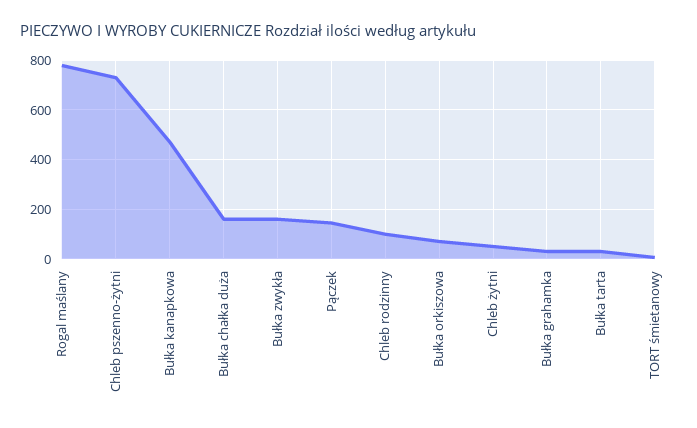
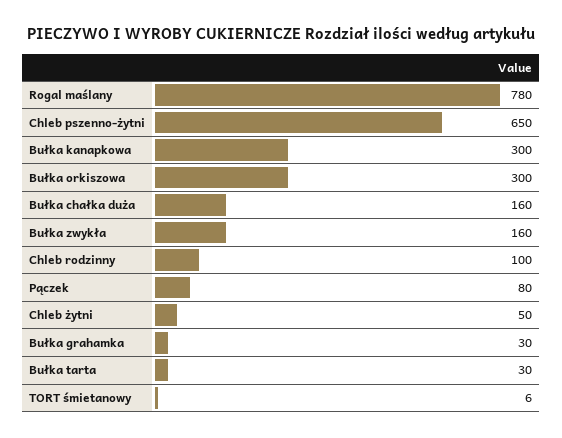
Chleb pszenno-żytni: 725 -> 650
Bułka kanapkowa: 475 -> 300
Pączek: 150 -> 80
Bułka orkiszowa: 75 -> 300

